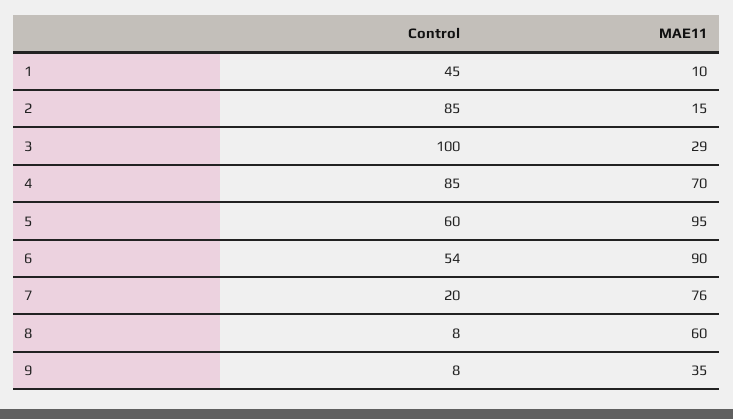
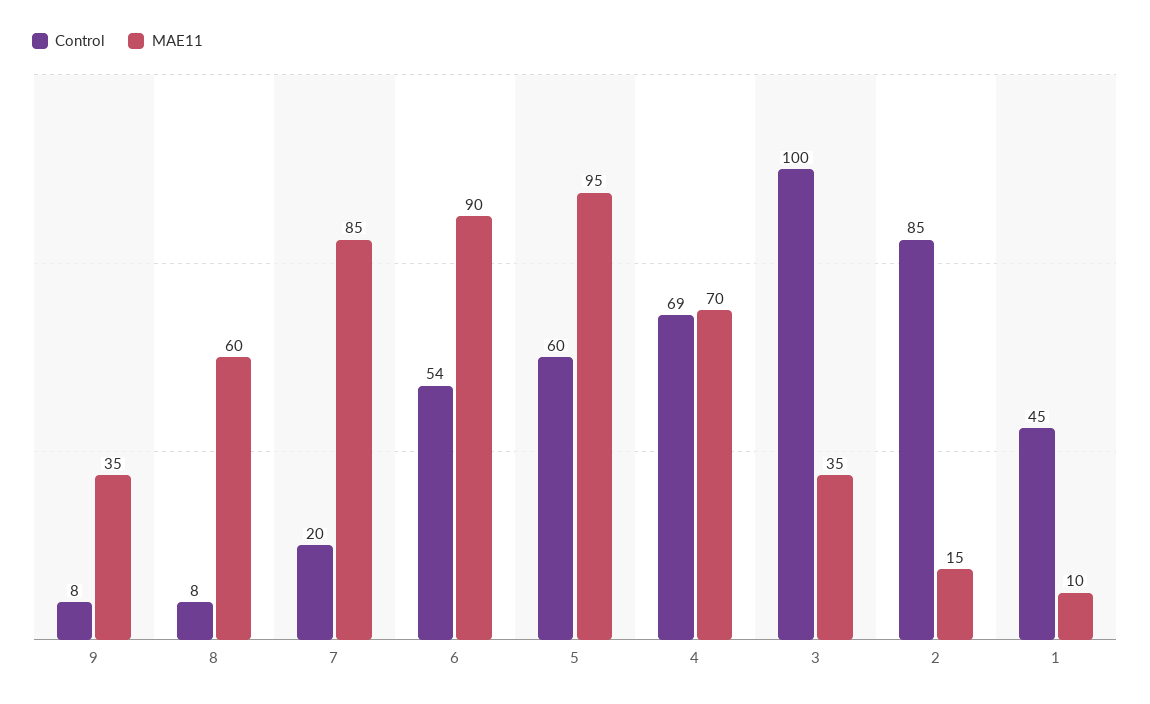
MAE11, 3: 29 -> 35
Control, 4: 85 -> 69
MAE11, 7: 76 -> 85

